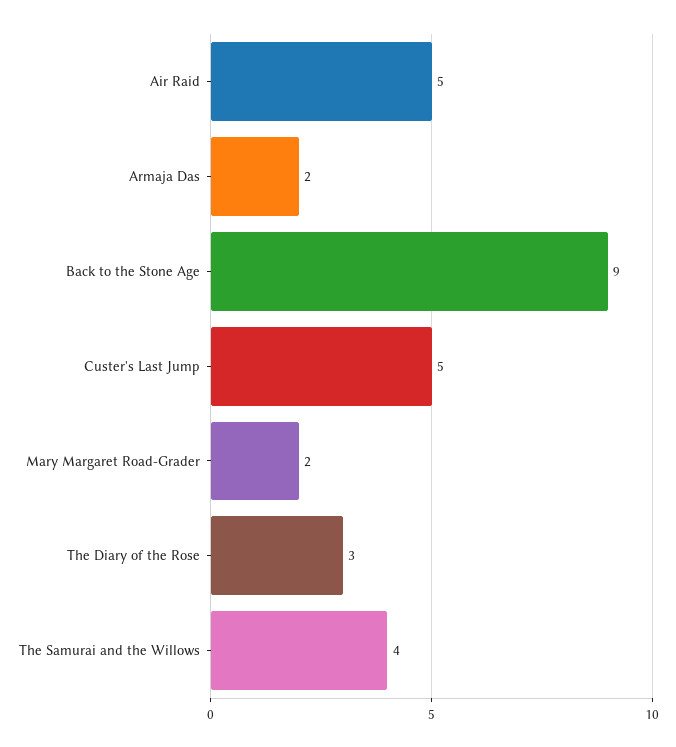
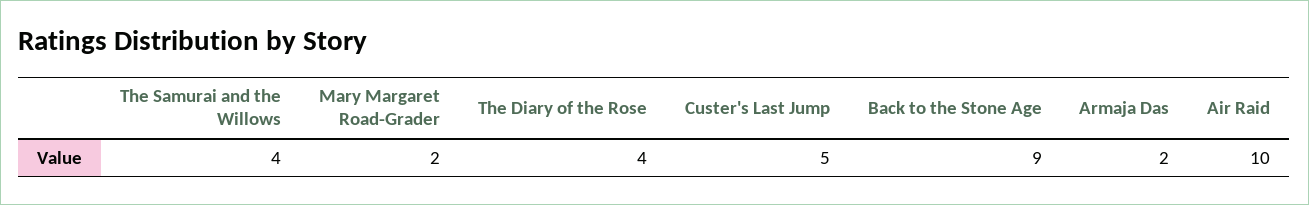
Air Raid: 5 -> 10
The Diary of the Rose: 3 -> 4

